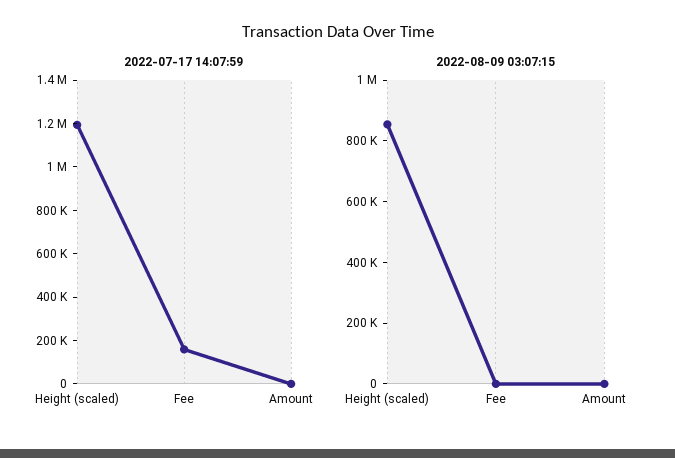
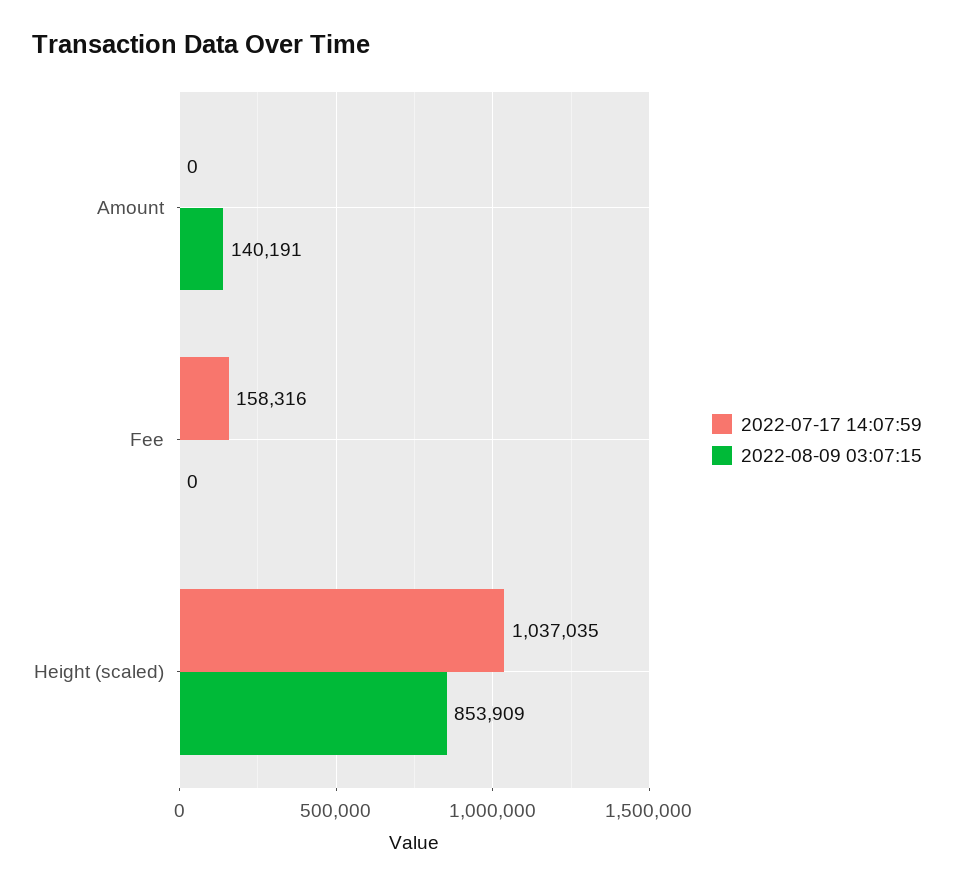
2022-07-17 14:07:59, Height (scaled): 1200000 -> 1037035
2022-08-09 03:07:15, Amount: 0 -> 140191

